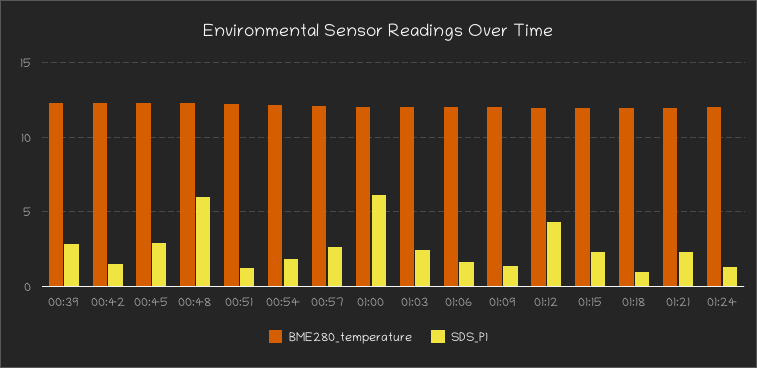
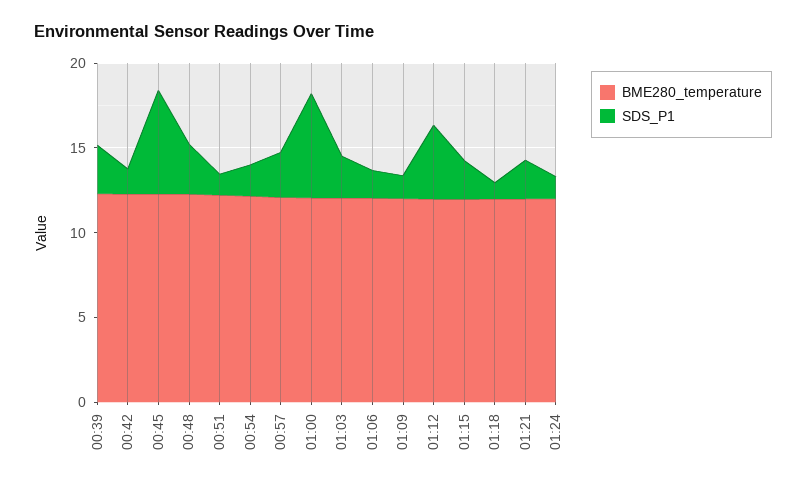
SDS_P1, 00:45: 3 -> 6
SDS_P1, 00:48: 6 -> 3

